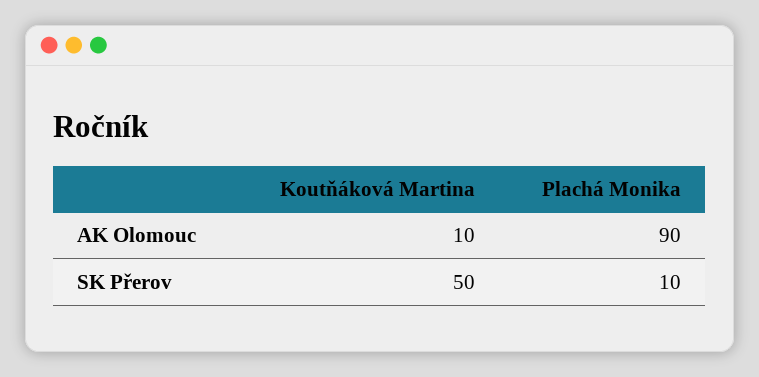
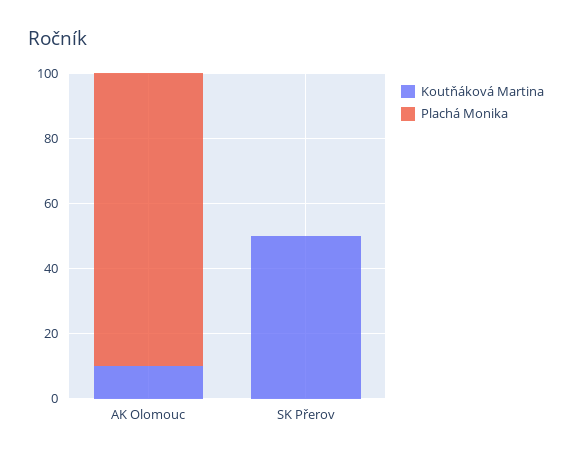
Plachá Monika, SK Přerov: 10 -> 0

